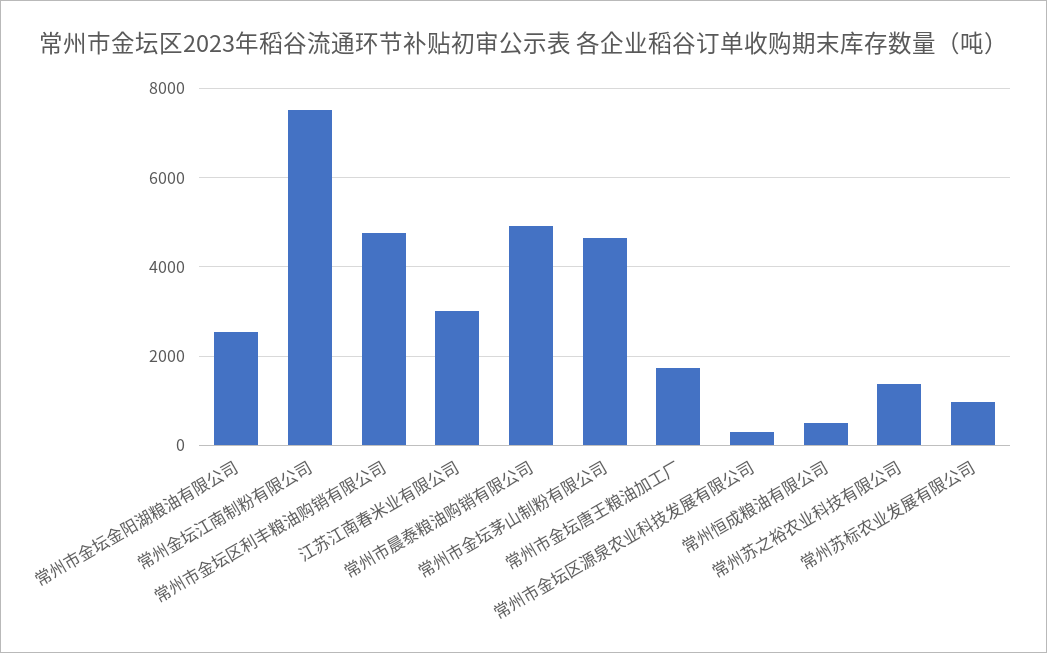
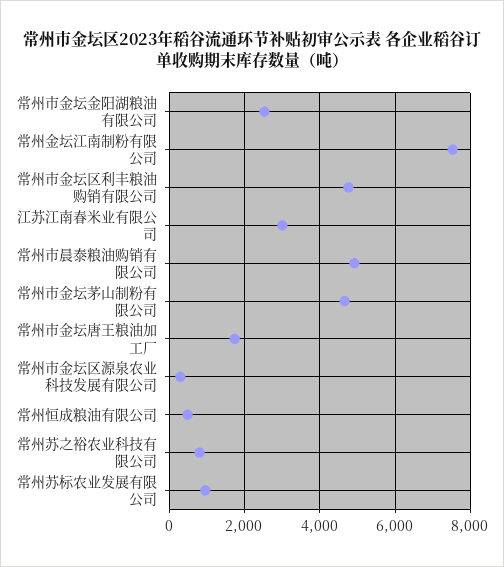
常州苏之裕农业科技有限公司: 1400 -> 800

